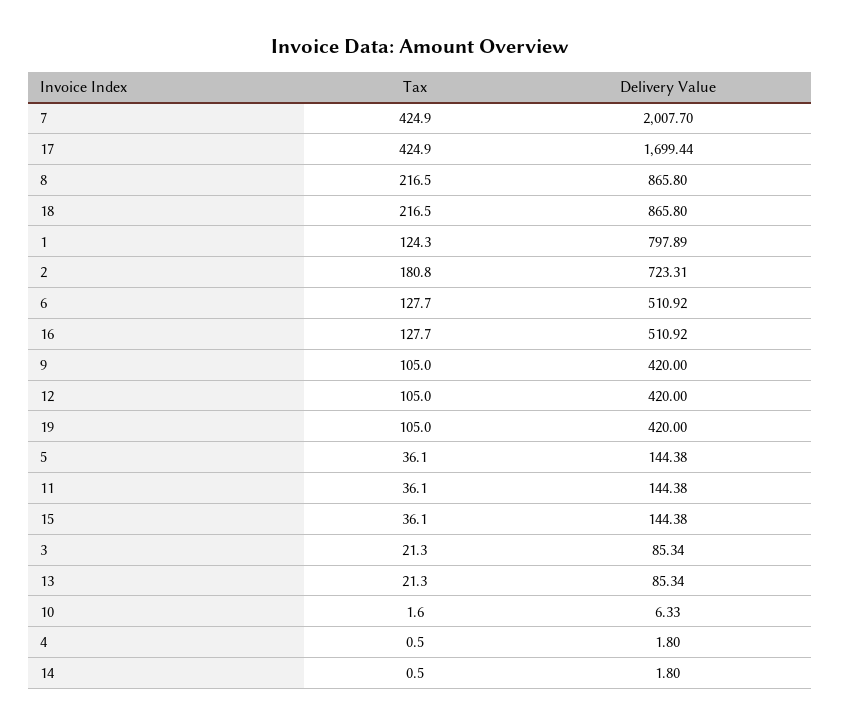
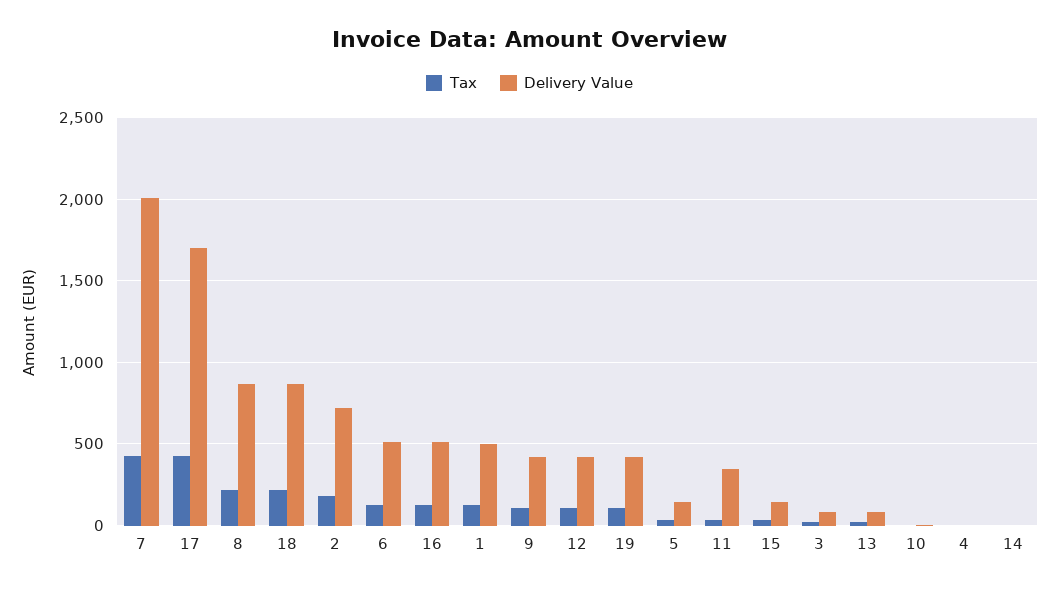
Delivery Value, 1: 797.89 -> 500
Delivery Value, 11: 144.38 -> 350

